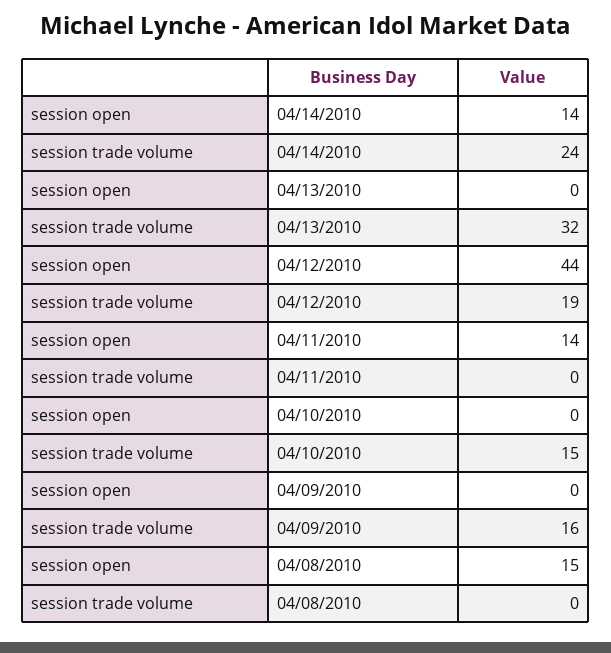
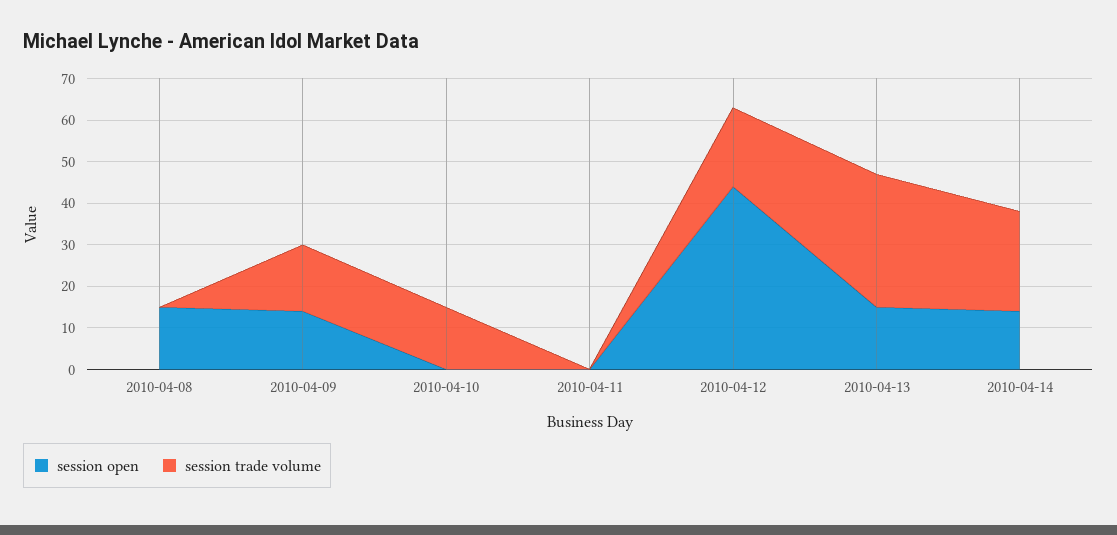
session open, 04/13/2010: 0 -> 15
session open, 04/11/2010: 14 -> 0
session open, 04/09/2010: 0 -> 15

